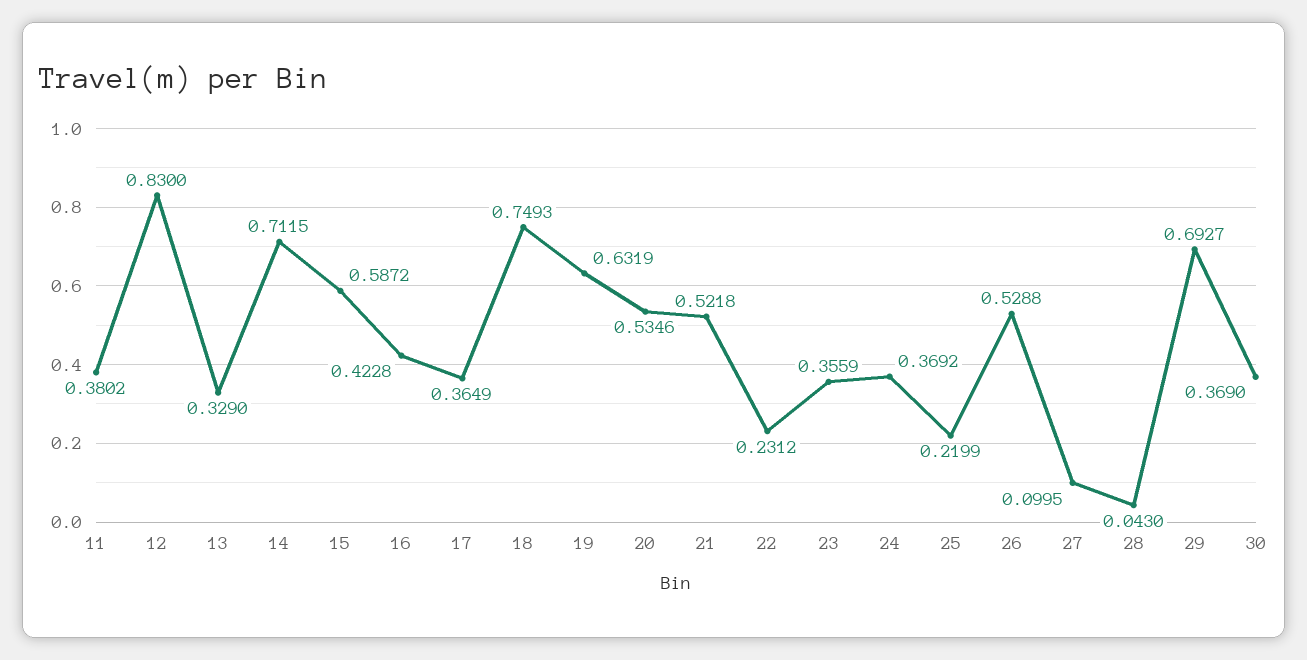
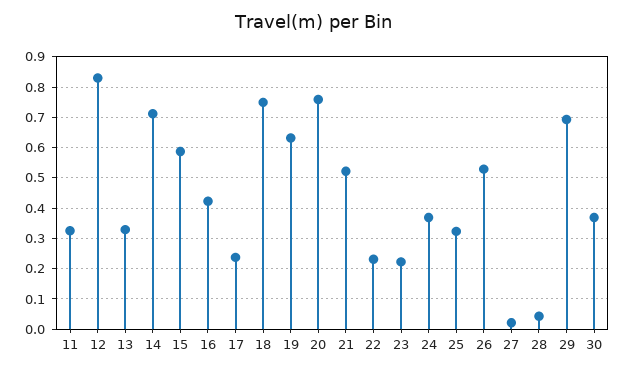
11: 0.3802 -> 0.32
17: 0.3649 -> 0.24
20: 0.5346 -> 0.76
23: 0.3559 -> 0.22
25: 0.2199 -> 0.32
27: 0.0995 -> 0.02

